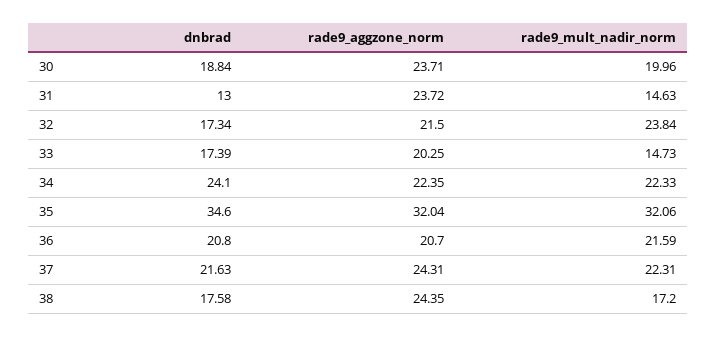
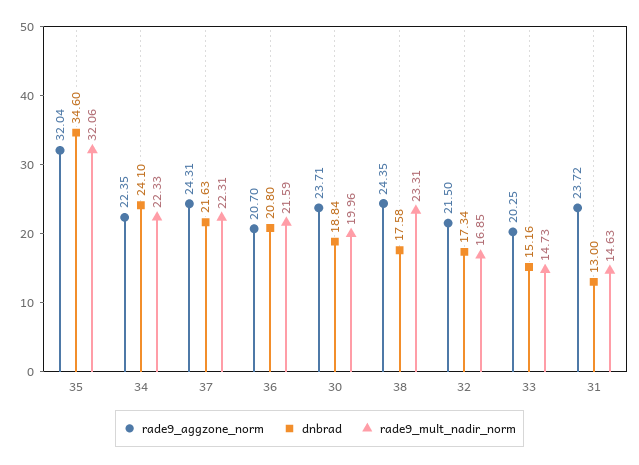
rade9_mult_nadir_norm, 32: 23.84 -> 16.85
dnbrad, 33: 17.39 -> 15.16
rade9_mult_nadir_norm, 38: 17.2 -> 23.31

